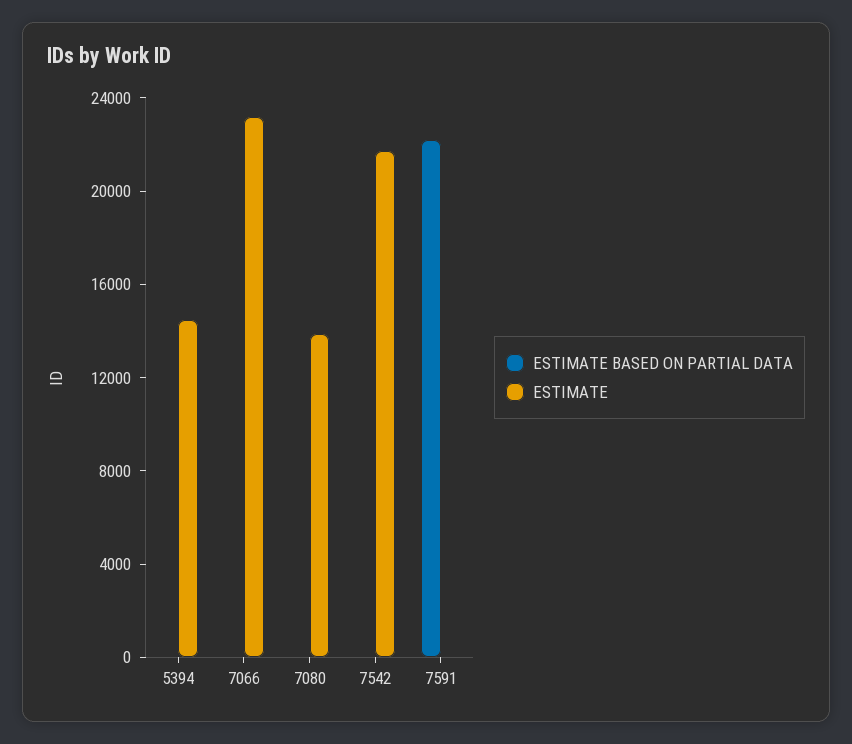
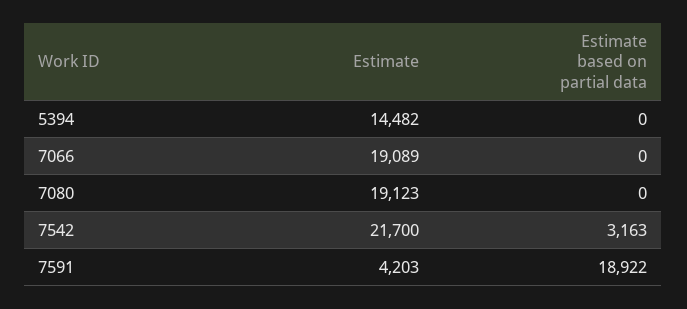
ESTIMATE, 7066: 23000 -> 19089
ESTIMATE, 7080: 14000 -> 19123
ESTIMATE BASED ON PARTIAL DATA, 7542: 0 -> 3163
ESTIMATE BASED ON PARTIAL DATA, 7591: 22000 -> 18922
ESTIMATE, 7591: 0 -> 4203

